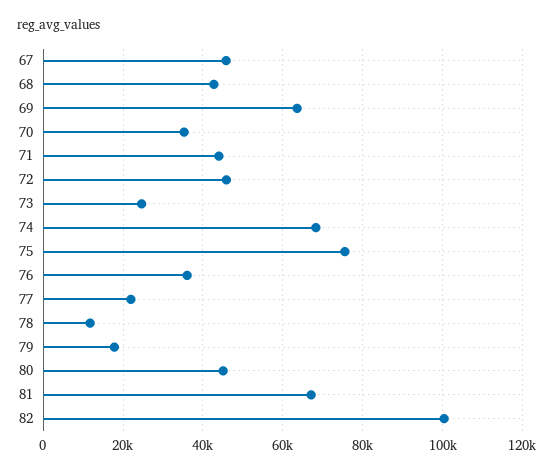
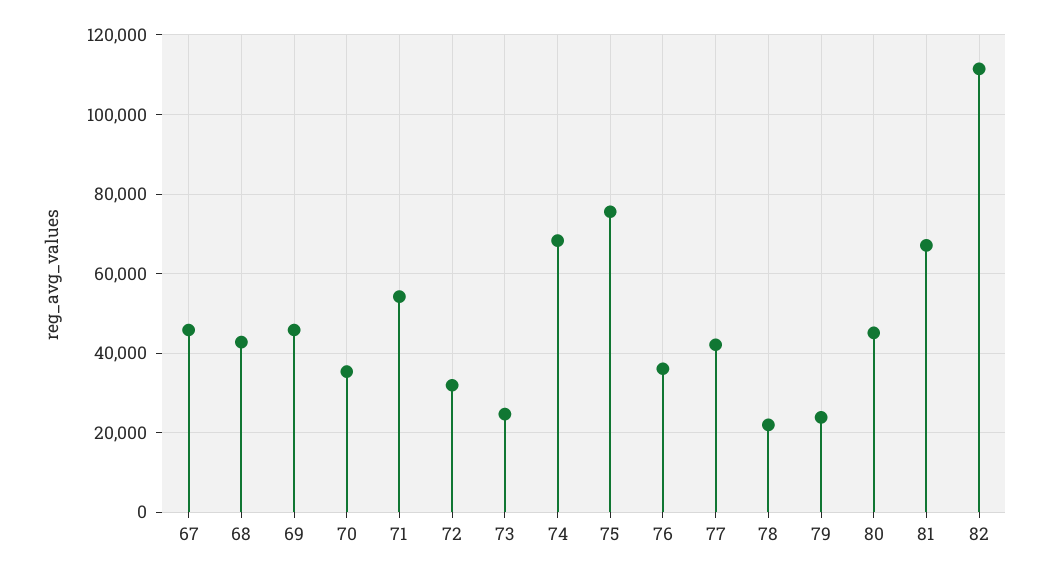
69: 64000 -> 46000
71: 44000 -> 54000
72: 46000 -> 32000
77: 22000 -> 42000
78: 12000 -> 22000
79: 18000 -> 24000
82: 100000 -> 112000

